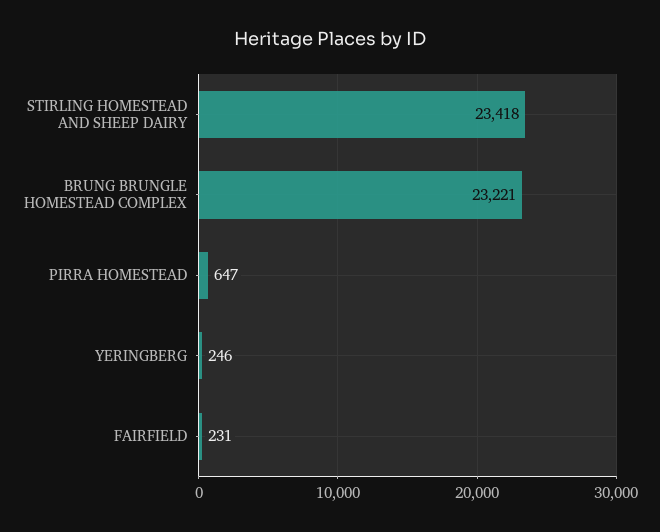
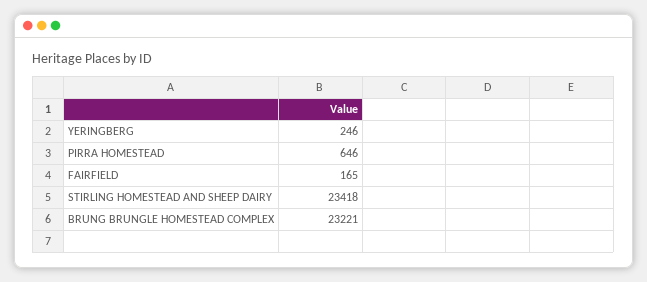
PIRRA HOMESTEAD: 647 -> 646
FAIRFIELD: 231 -> 165

